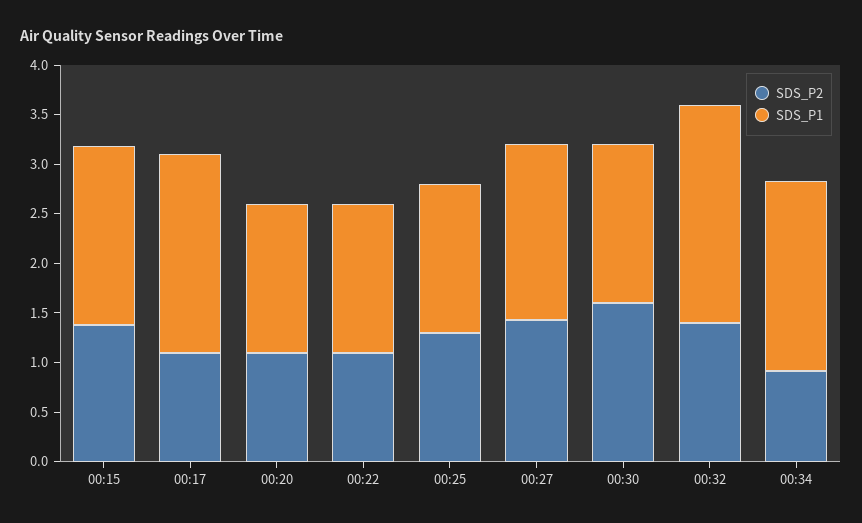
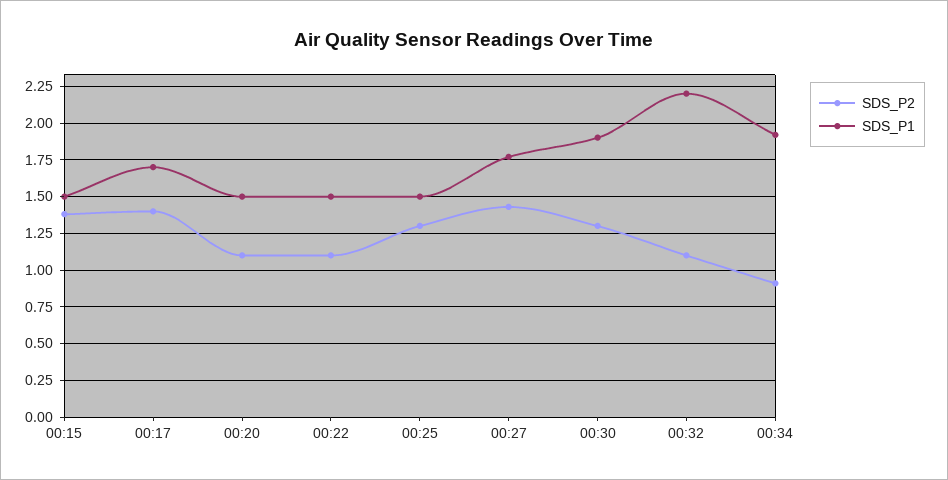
SDS_P1, 00:15: 1.8 -> 1.5
SDS_P2, 00:17: 1.1 -> 1.4
SDS_P1, 00:17: 2 -> 1.7
SDS_P2, 00:30: 1.6 -> 1.3
SDS_P1, 00:30: 1.6 -> 1.9
SDS_P2, 00:32: 1.4 -> 1.1

